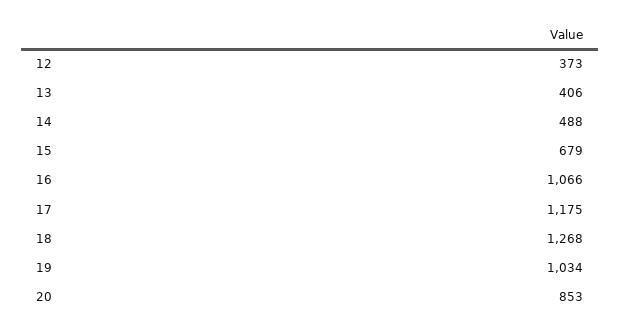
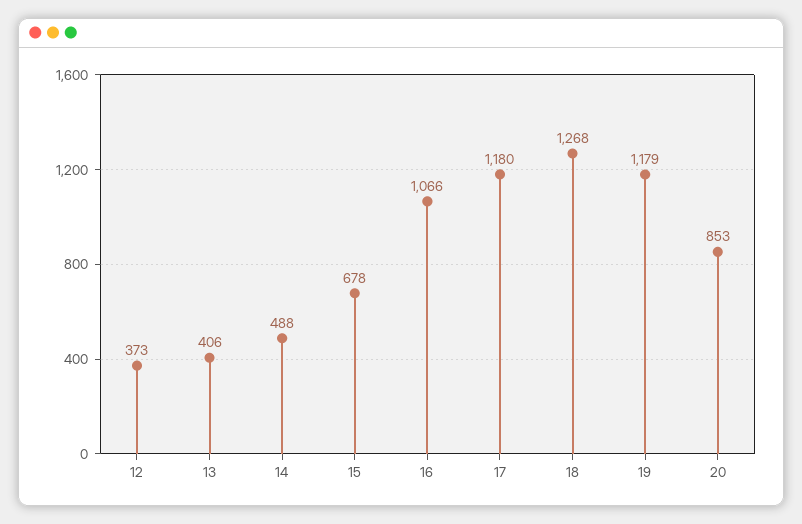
15: 679 -> 678
17: 1175 -> 1180
19: 1034 -> 1179

